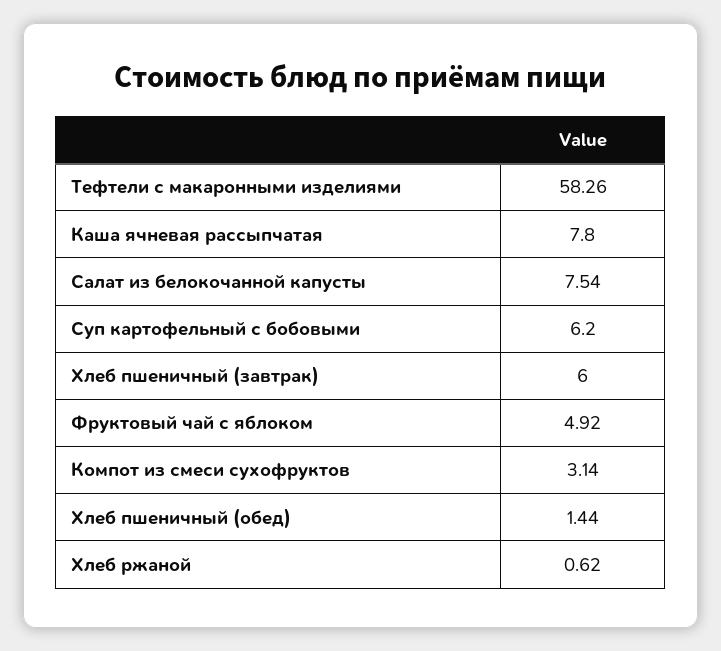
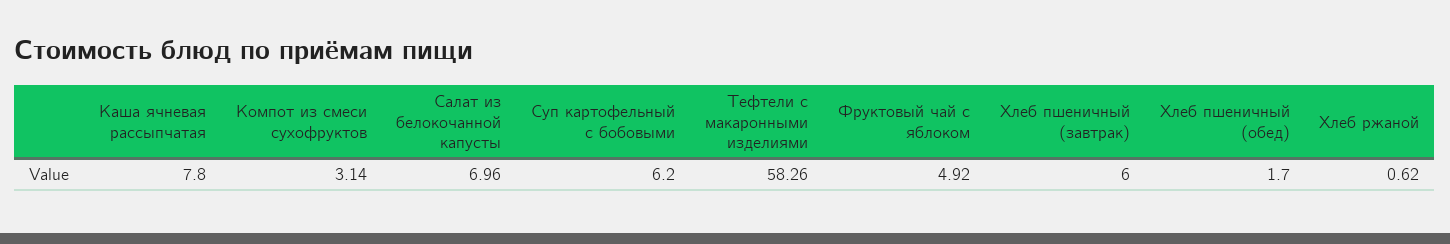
Салат из белокочанной капусты: 7.54 -> 6.96
Хлеб пшеничный (обед): 1.44 -> 1.7

